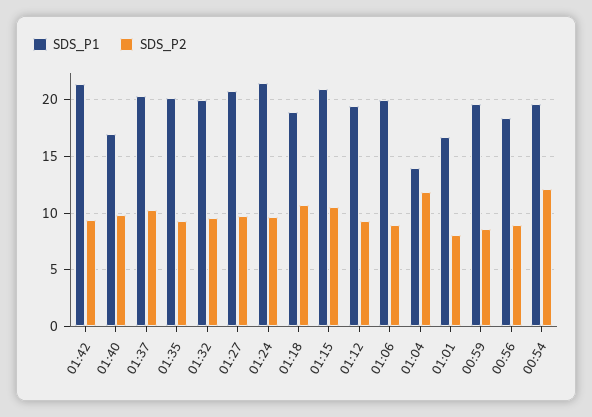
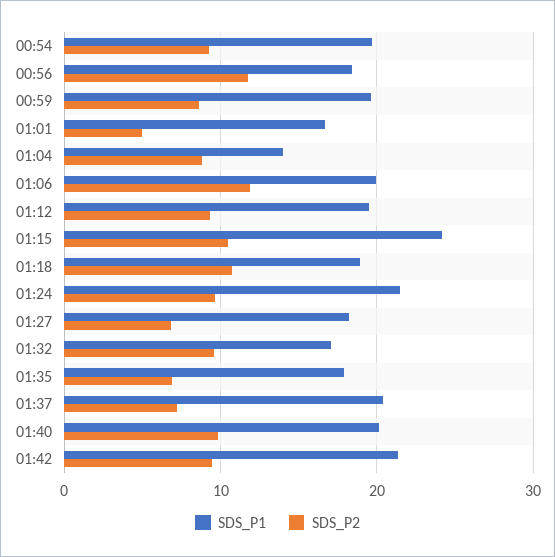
SDS_P1, 01:40: 17 -> 20
SDS_P2, 01:37: 10 -> 7
SDS_P1, 01:35: 20 -> 18
SDS_P2, 01:35: 9 -> 7
SDS_P1, 01:32: 20 -> 17
SDS_P1, 01:27: 21 -> 18
SDS_P2, 01:27: 10 -> 7
SDS_P1, 01:15: 21 -> 24
SDS_P2, 01:06: 9 -> 12
SDS_P2, 01:04: 12 -> 9
SDS_P2, 01:01: 8 -> 5
SDS_P2, 00:56: 9 -> 12
SDS_P2, 00:54: 12 -> 9

